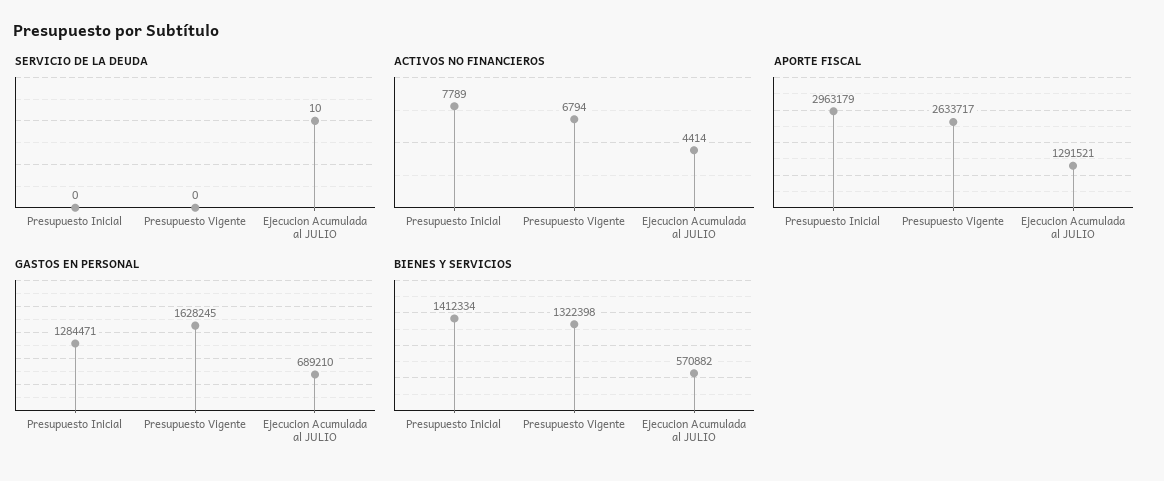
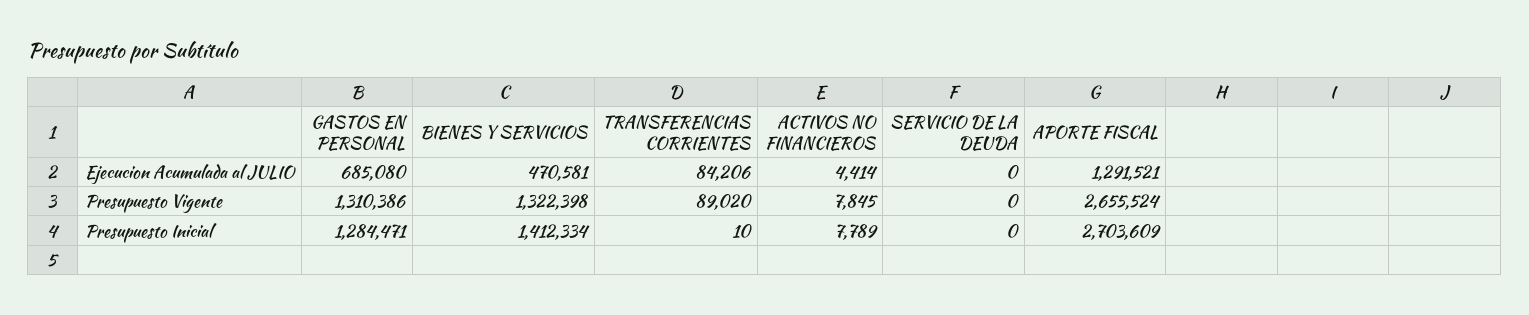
SERVICIO DE LA DEUDA, Ejecucion Acumulada al JULIO: 10 -> 0
ACTIVOS NO FINANCIEROS, Presupuesto Vigente: 6794 -> 7845
APORTE FISCAL, Presupuesto Inicial: 2963179 -> 2703609
APORTE FISCAL, Presupuesto Vigente: 2633717 -> 2655524
GASTOS EN PERSONAL, Presupuesto Vigente: 1628245 -> 1310386
GASTOS EN PERSONAL, Ejecucion Acumulada al JULIO: 689210 -> 685080
BIENES Y SERVICIOS, Ejecucion Acumulada al JULIO: 570882 -> 470581
TRANSFERENCIAS CORRIENTES, Ejecucion Acumulada al JULIO: none -> 84206
TRANSFERENCIAS CORRIENTES, Presupuesto Vigente: none -> 89020
TRANSFERENCIAS CORRIENTES, Presupuesto Inicial: none -> 10

